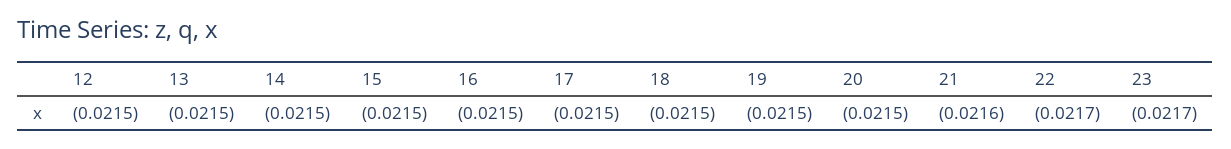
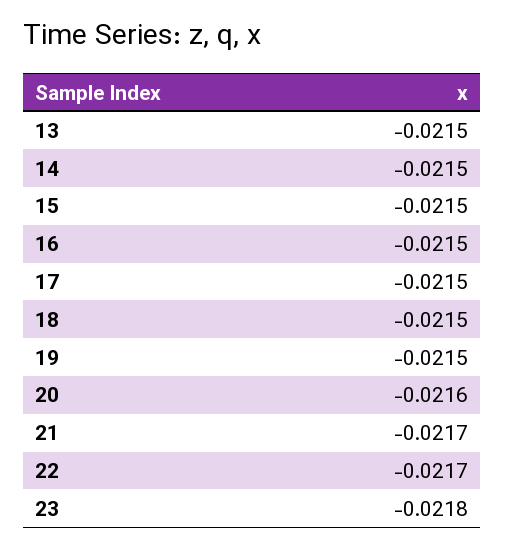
12: -0.0215 -> none
20: -0.0215 -> -0.0216
21: -0.0216 -> -0.0217
23: -0.0217 -> -0.0218

